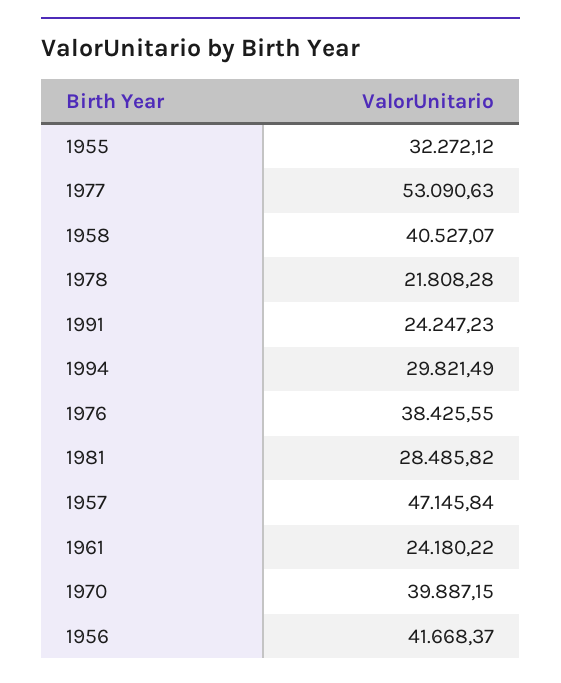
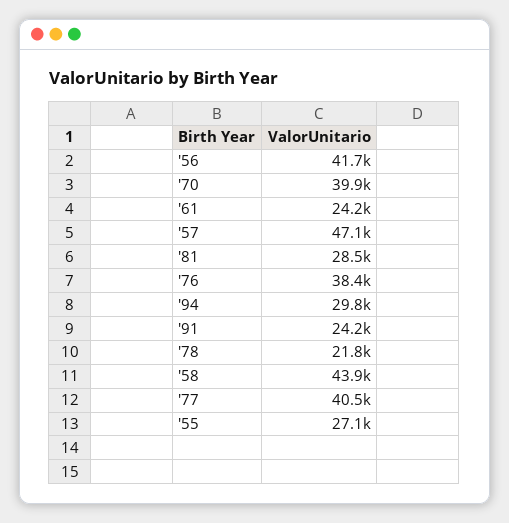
1955: 32272.12 -> 27100
1977: 53090.63 -> 40500
1958: 40527.07 -> 43900

